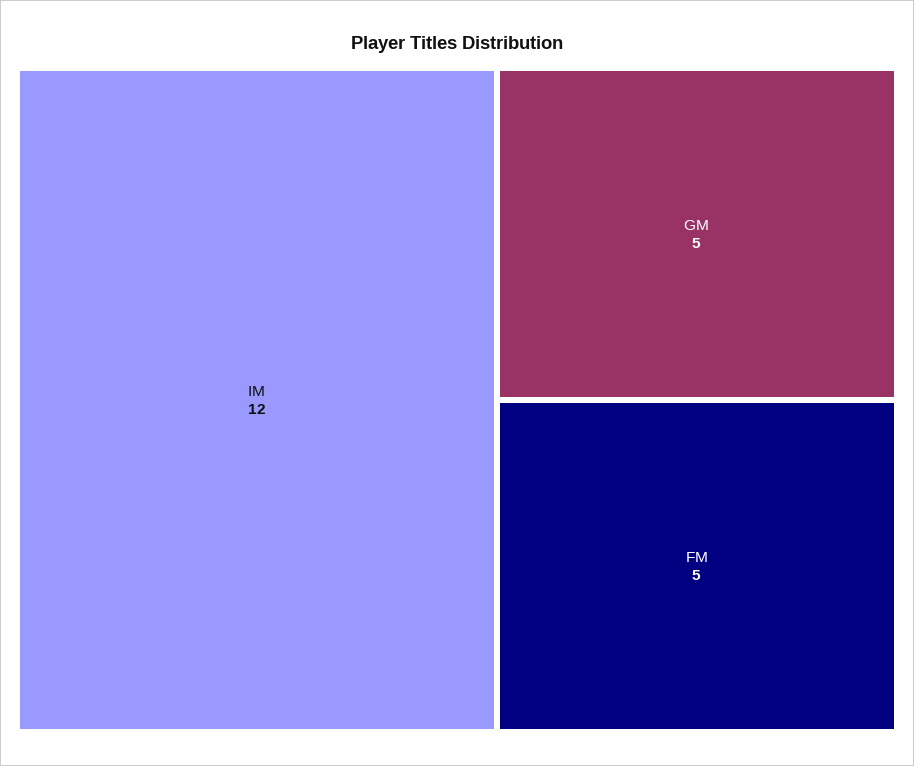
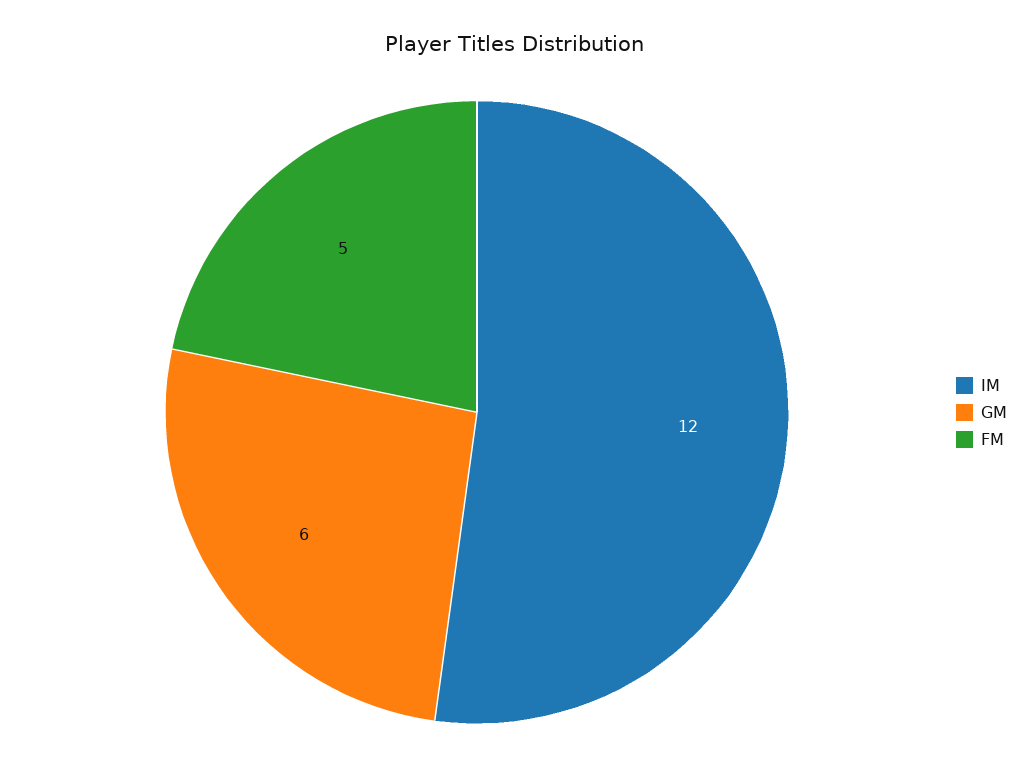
GM: 5 -> 6

